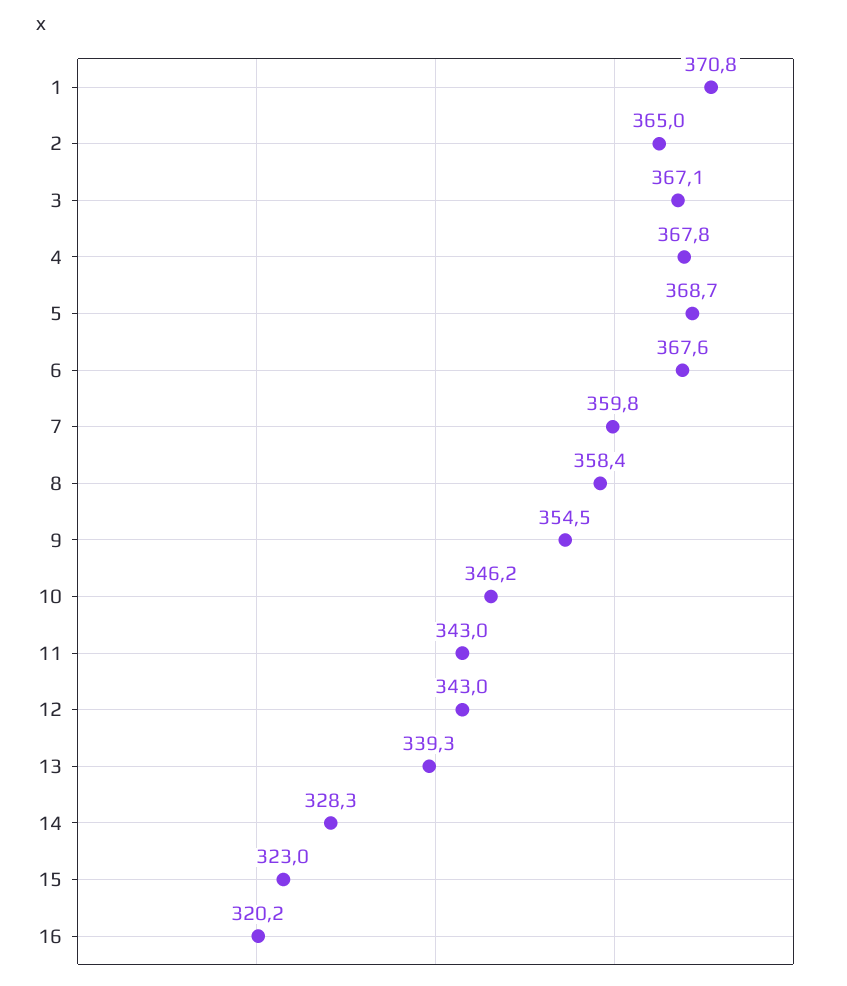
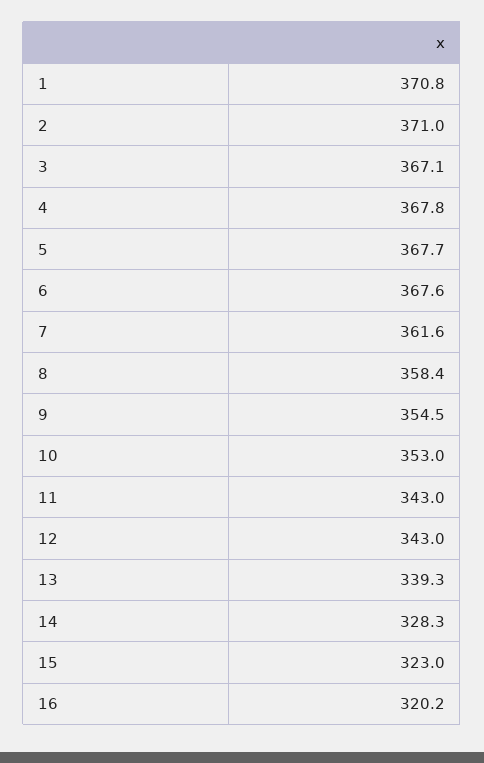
2: 365 -> 371
5: 368.7 -> 367.7
7: 359.8 -> 361.6
10: 346.2 -> 353

